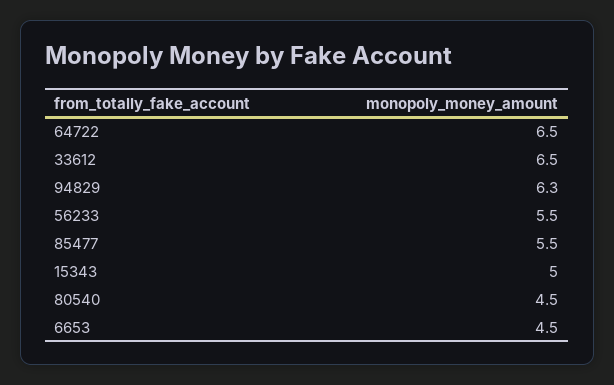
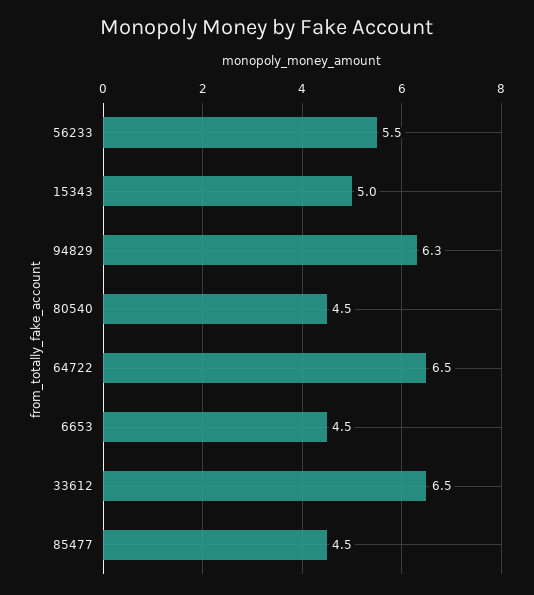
85477: 5.5 -> 4.5

